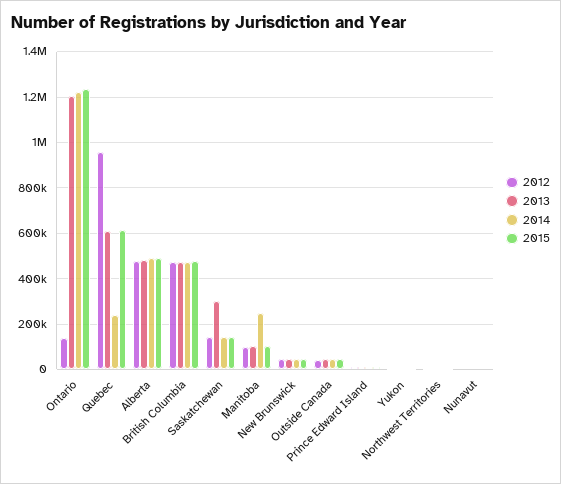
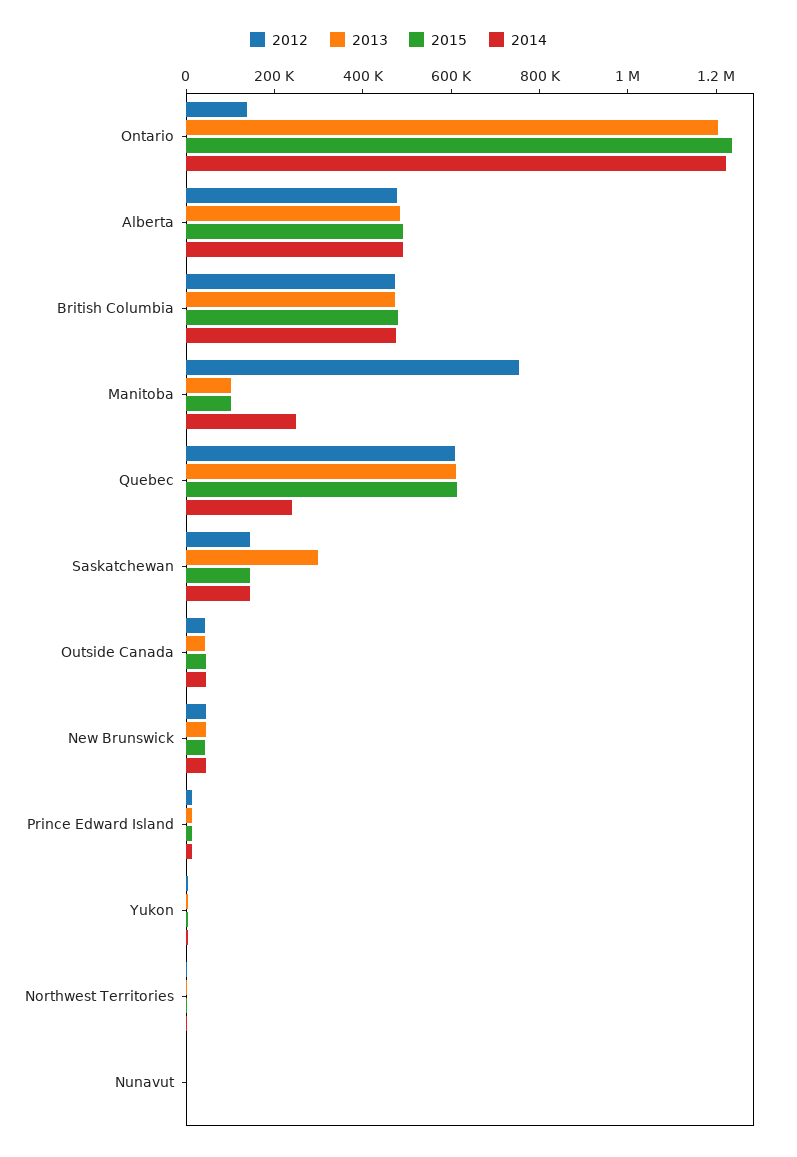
2012, Quebec: 950000 -> 600000
2012, Manitoba: 100000 -> 750000

